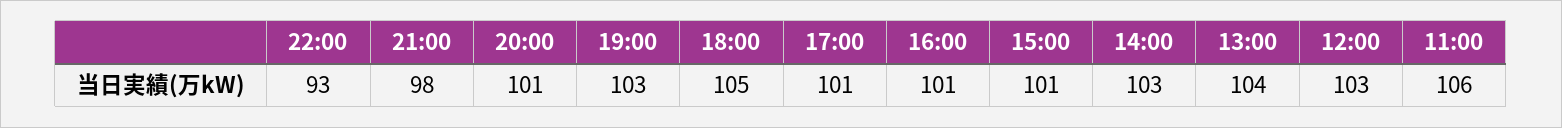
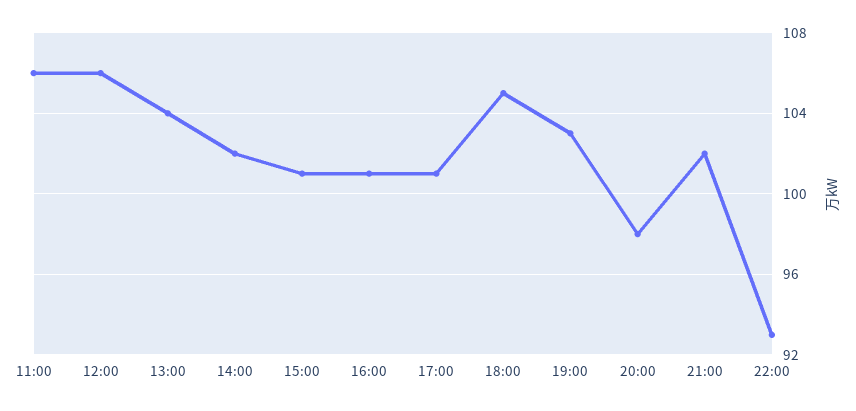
21:00: 98 -> 102
20:00: 101 -> 98
14:00: 103 -> 102
12:00: 103 -> 106

